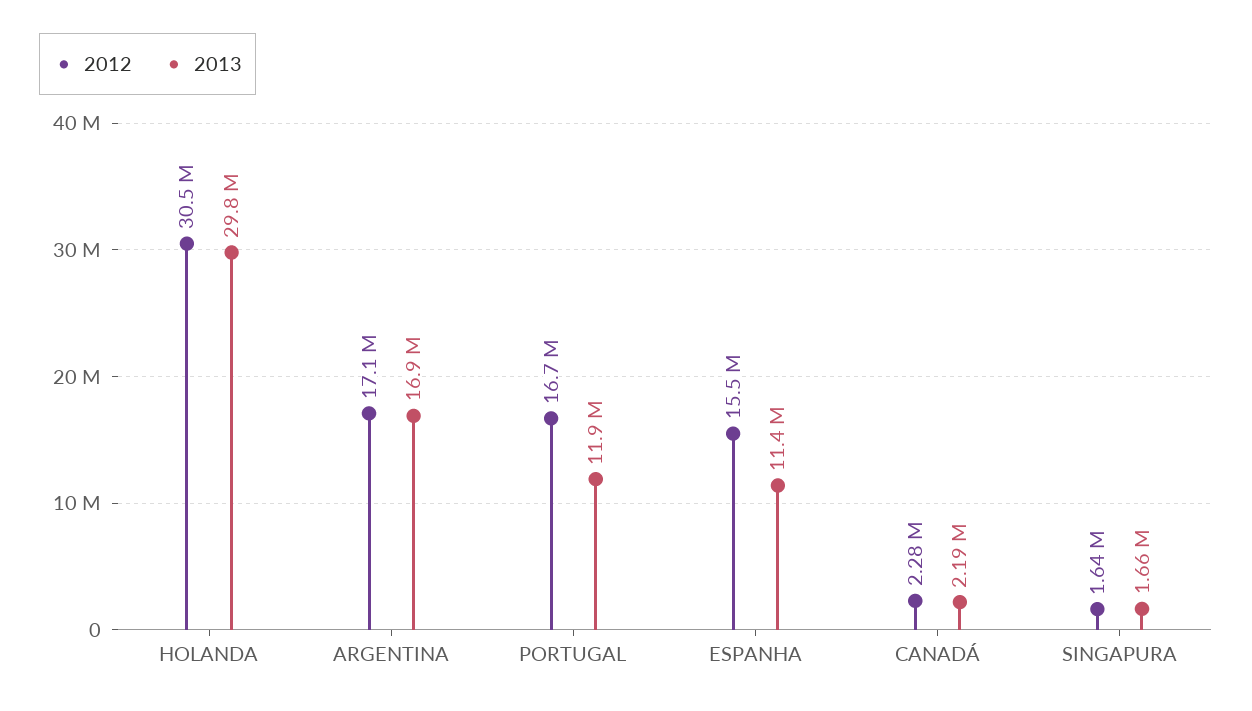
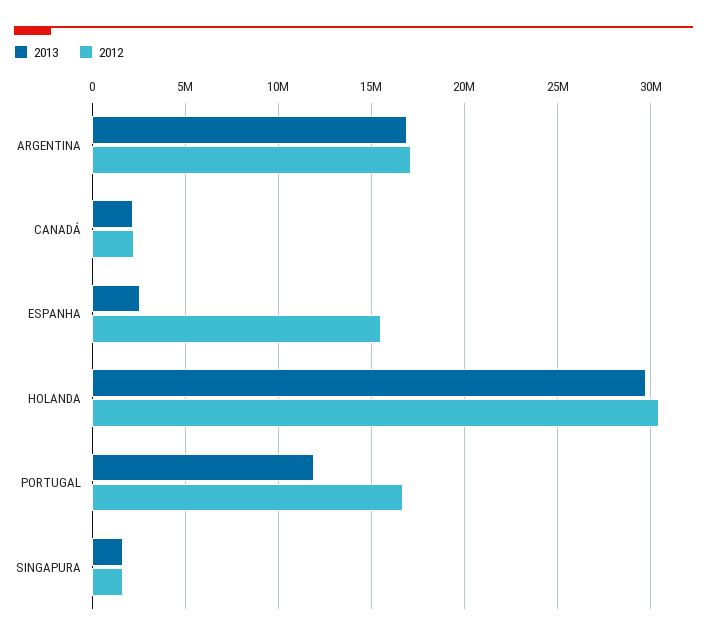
2013, ESPANHA: 11400000 -> 2500000

